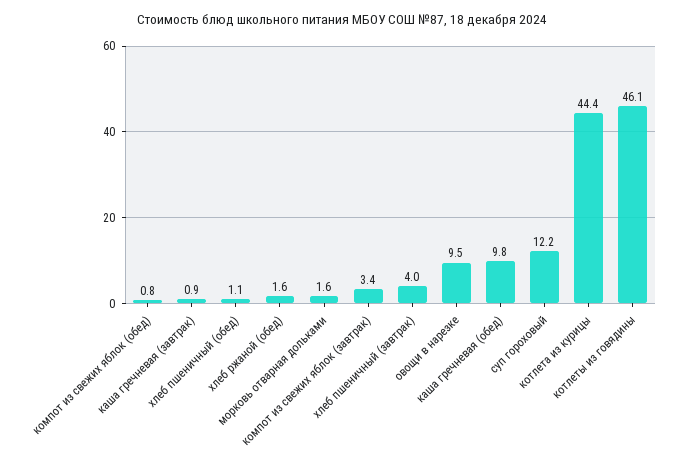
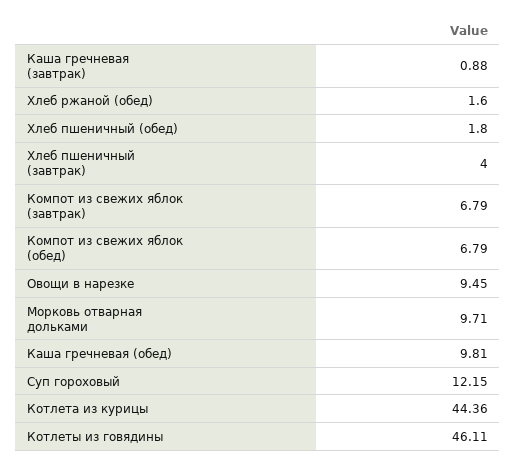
компот из свежих яблок (обед): 0.8 -> 6.79
хлеб пшеничный (обед): 1.1 -> 1.8
морковь отварная дольками: 1.6 -> 9.71
компот из свежих яблок (завтрак): 3.4 -> 6.79

